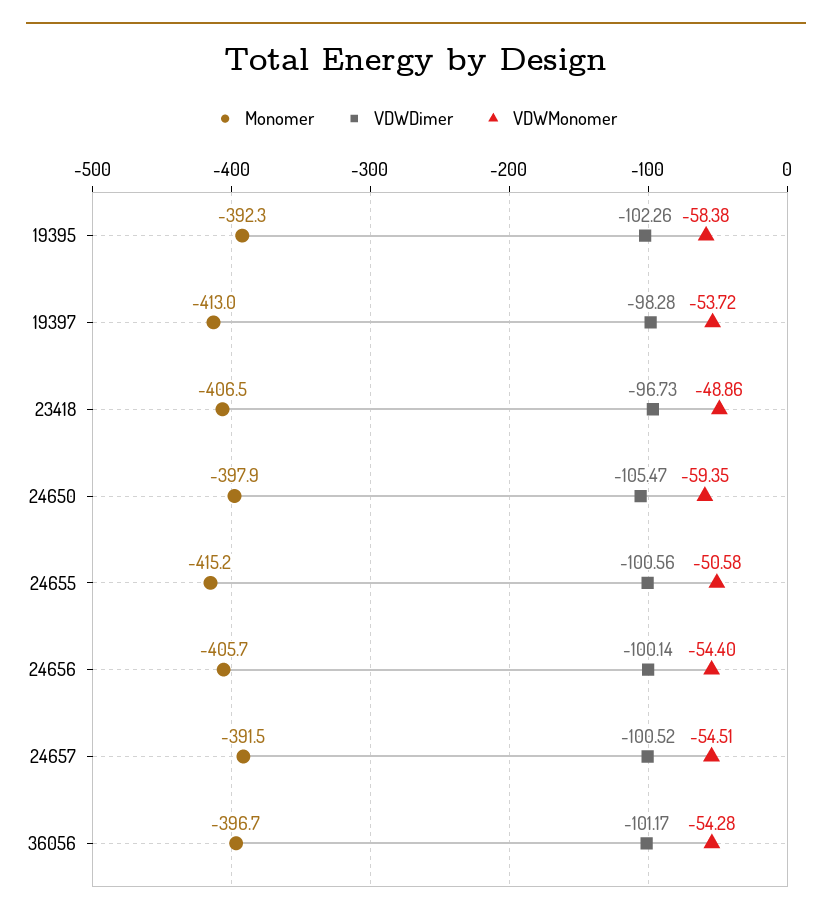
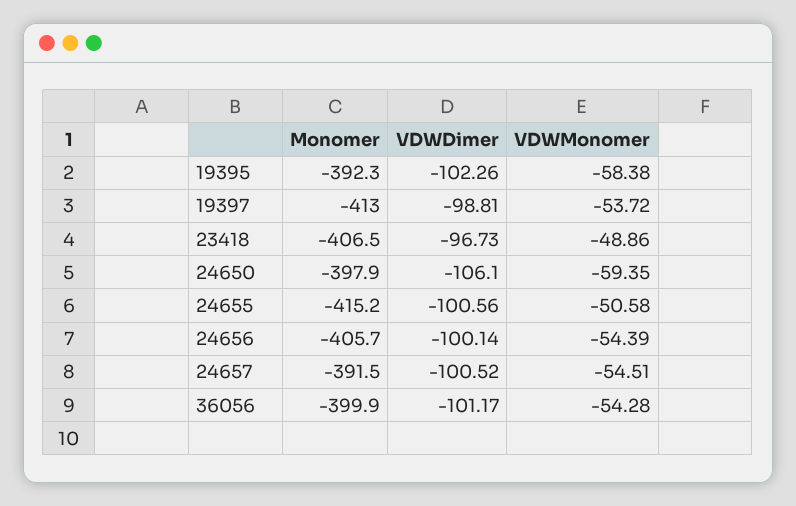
VDWDimer, 19397: -98.28 -> -98.81
VDWDimer, 24650: -105.47 -> -106.1
VDWMonomer, 24656: -54.4 -> -54.39
Monomer, 36056: -396.7 -> -399.9

